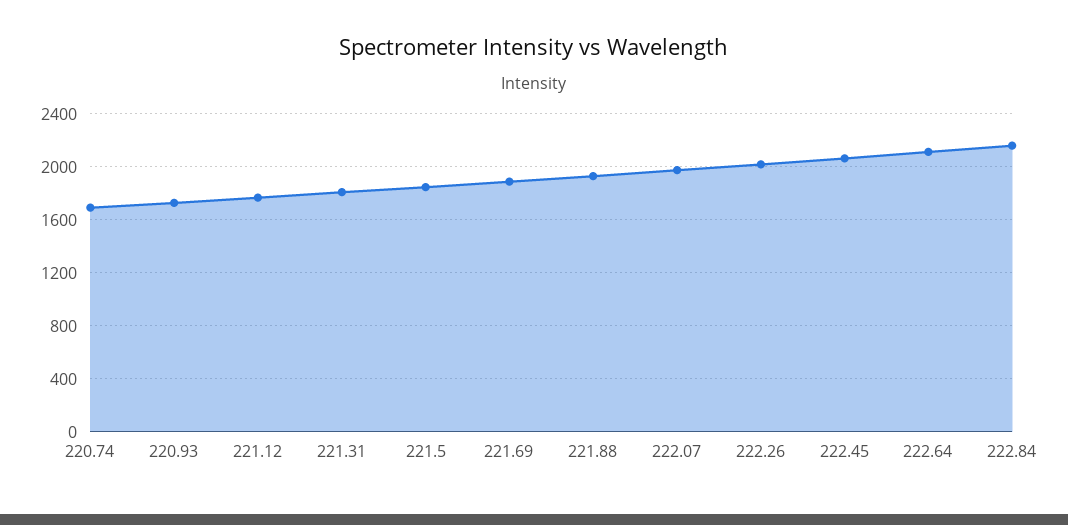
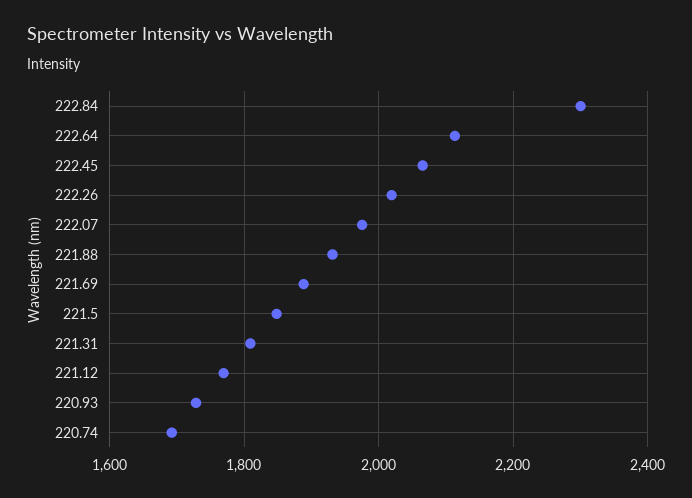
222.84: 2150 -> 2300

